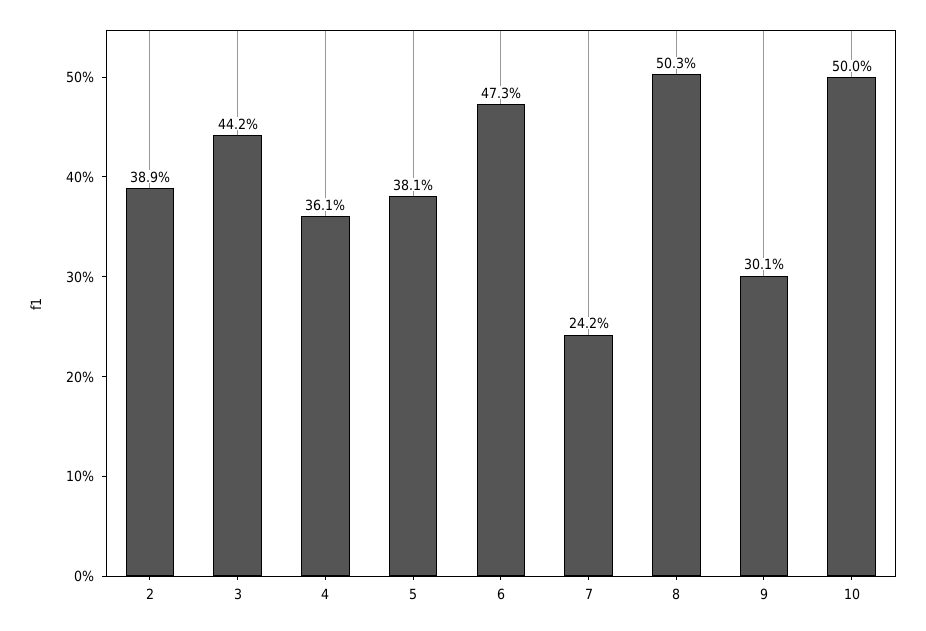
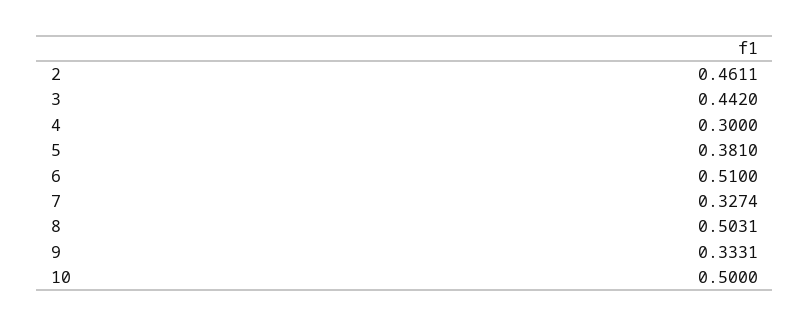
2: 0.389 -> 0.4611
4: 0.361 -> 0.3
6: 0.473 -> 0.51
7: 0.242 -> 0.3274
9: 0.301 -> 0.3331

